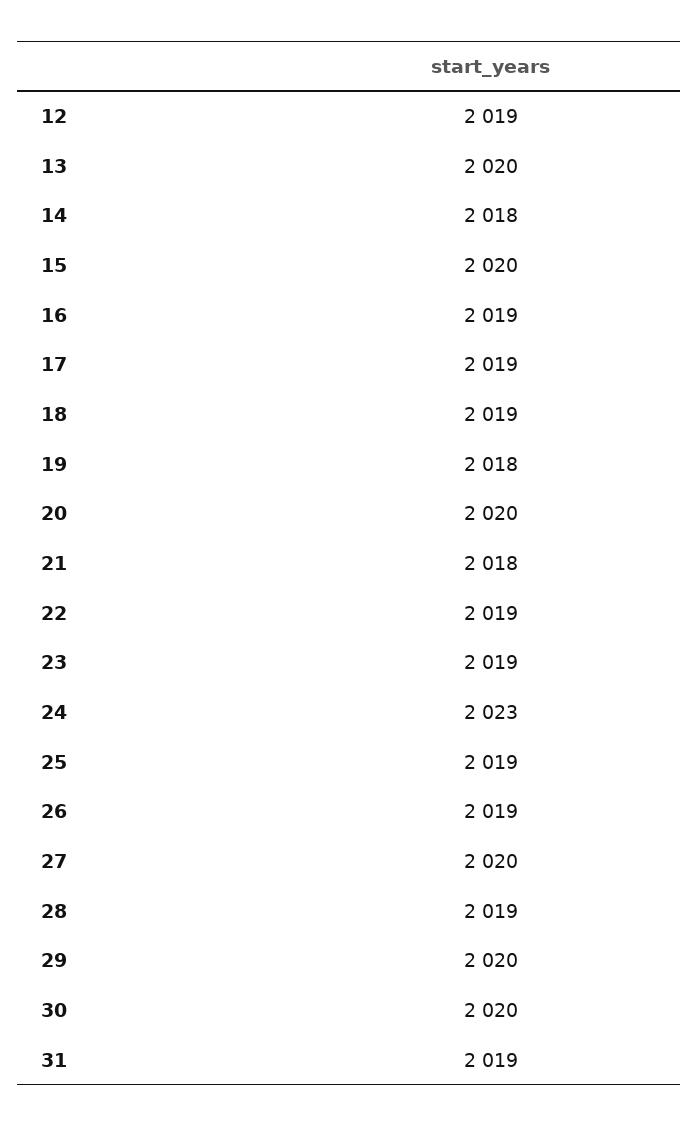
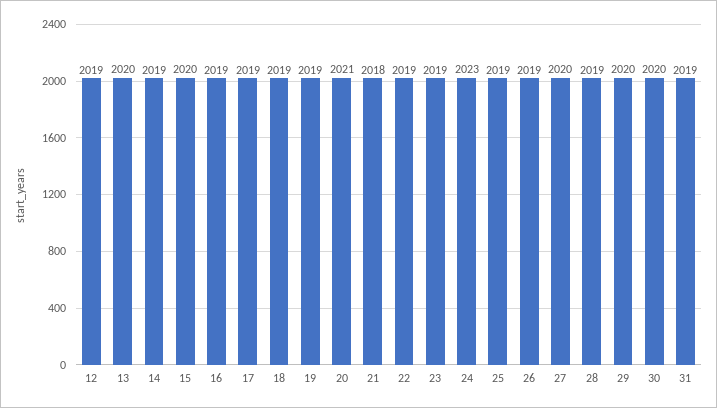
14: 2018 -> 2019
19: 2018 -> 2019
20: 2020 -> 2021

